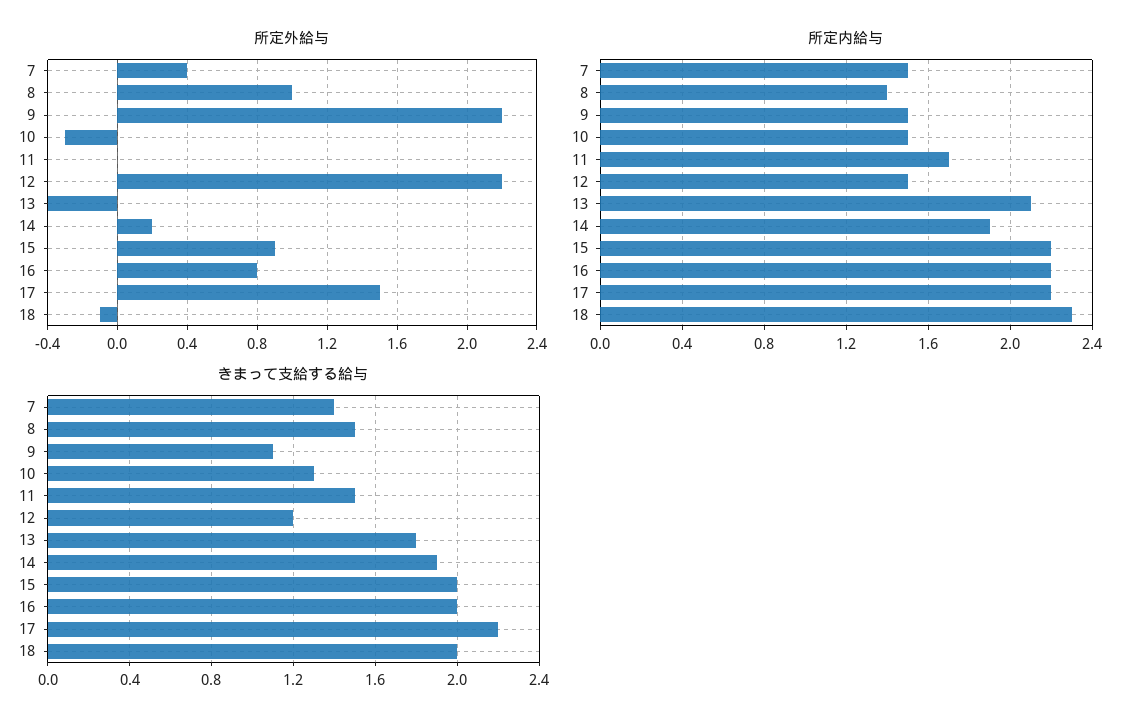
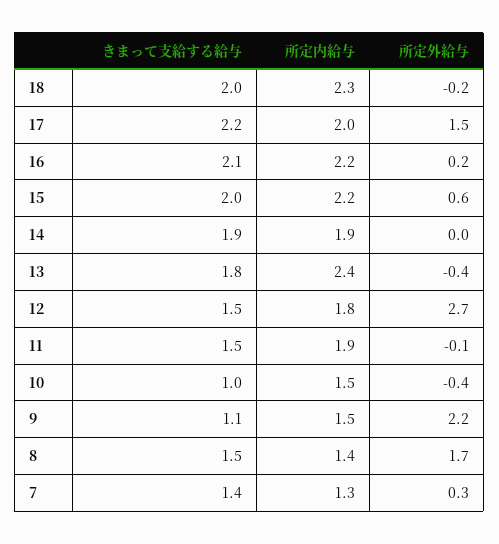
所定外給与, 7: 0.4 -> 0.3
所定外給与, 8: 1 -> 1.7
所定外給与, 10: -0.3 -> -0.4
所定外給与, 11: 0 -> -0.1
所定外給与, 12: 2.2 -> 2.7
所定外給与, 14: 0.2 -> 0
所定外給与, 15: 0.9 -> 0.6
所定外給与, 16: 0.8 -> 0.2
所定外給与, 18: -0.1 -> -0.2
所定内給与, 7: 1.5 -> 1.3
所定内給与, 11: 1.7 -> 1.9
所定内給与, 12: 1.5 -> 1.8
所定内給与, 13: 2.1 -> 2.4
所定内給与, 17: 2.2 -> 2
きまって支給する給与, 10: 1.3 -> 1
きまって支給する給与, 12: 1.2 -> 1.5
きまって支給する給与, 16: 2 -> 2.1

